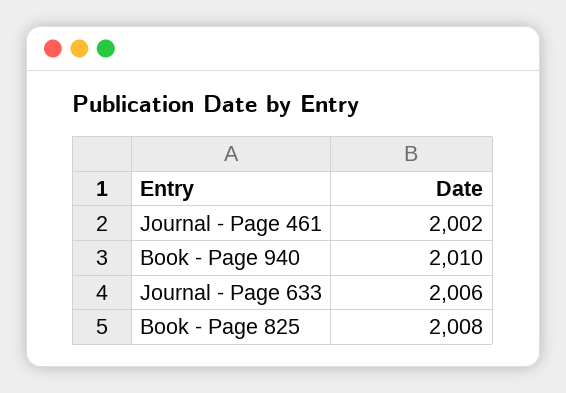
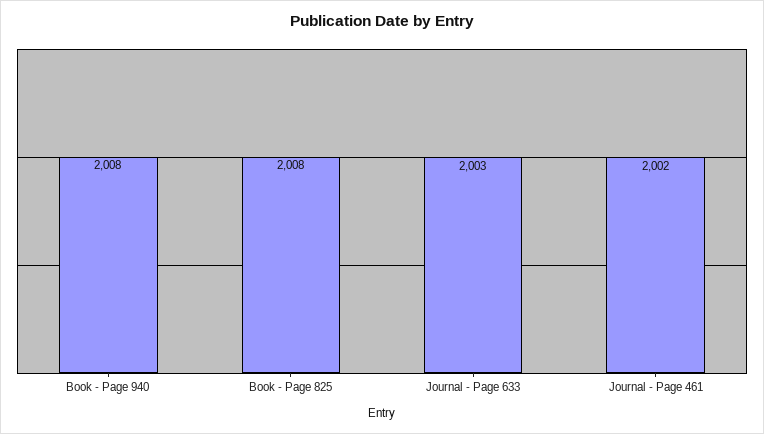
Book - Page 940: 2010 -> 2008
Journal - Page 633: 2006 -> 2003

